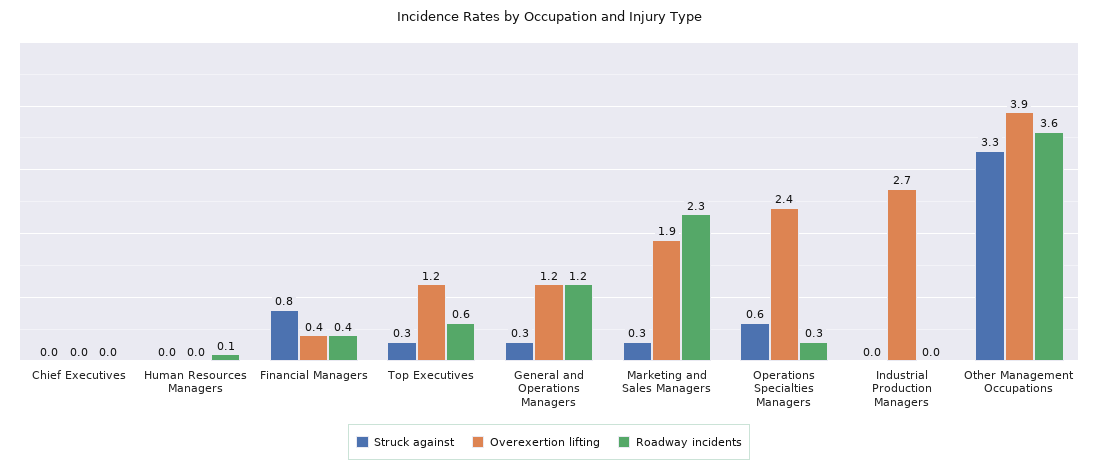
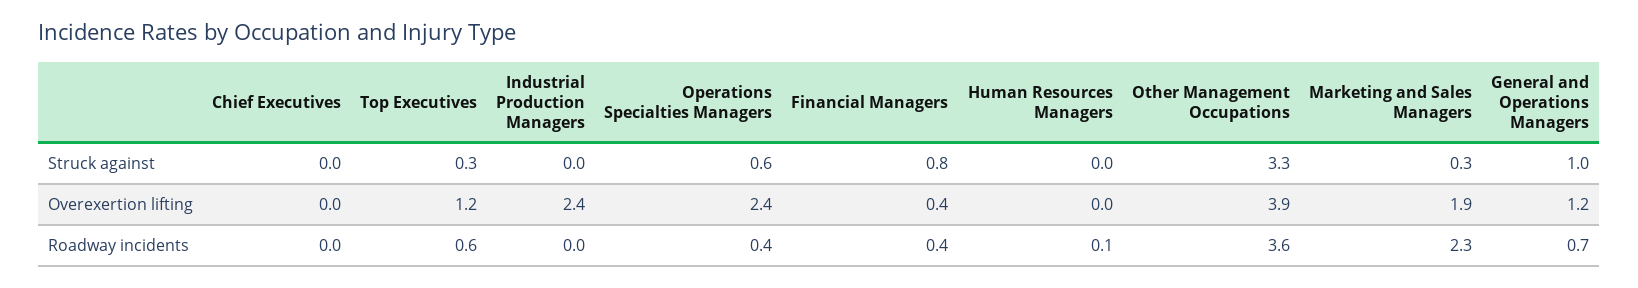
Struck against, General and Operations Managers: 0.3 -> 1
Roadway incidents, General and Operations Managers: 1.2 -> 0.7
Roadway incidents, Operations Specialties Managers: 0.3 -> 0.4
Overexertion lifting, Industrial Production Managers: 2.7 -> 2.4

